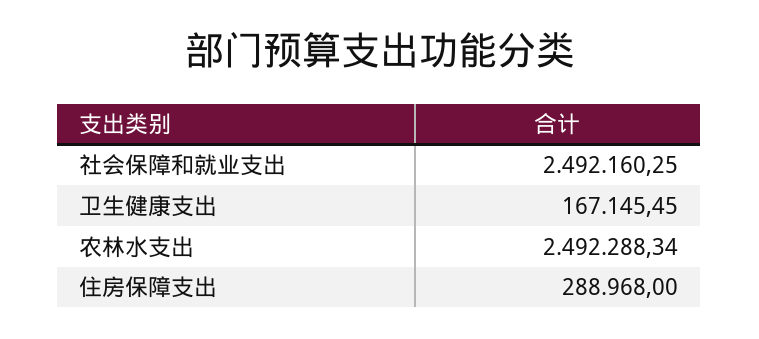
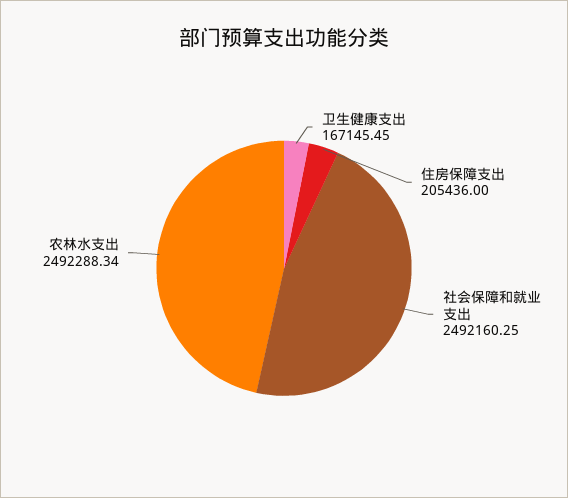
住房保障支出: 288968 -> 205436

